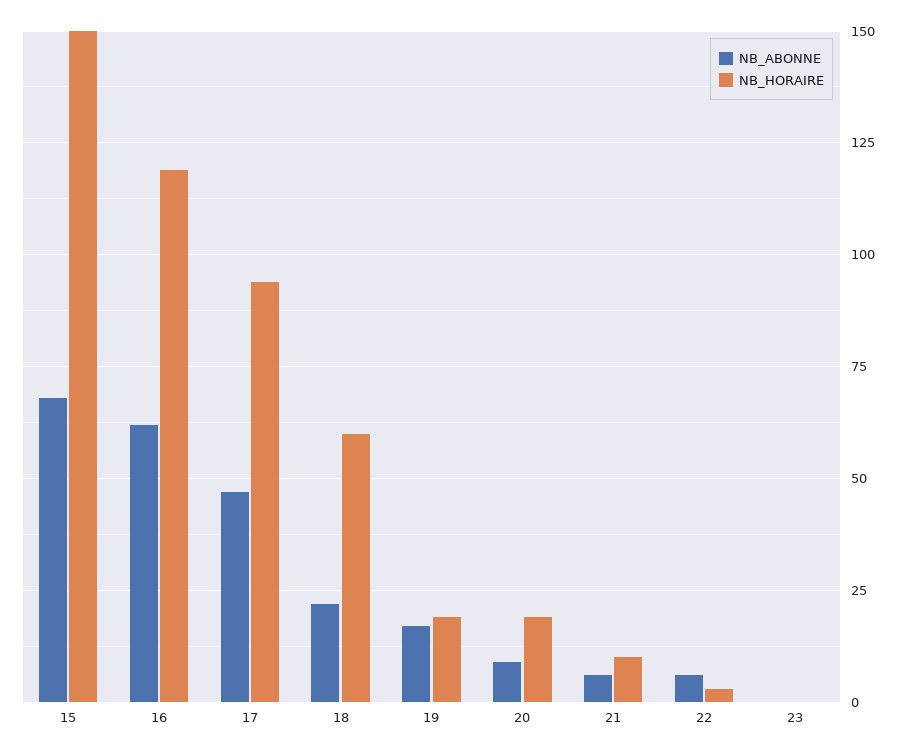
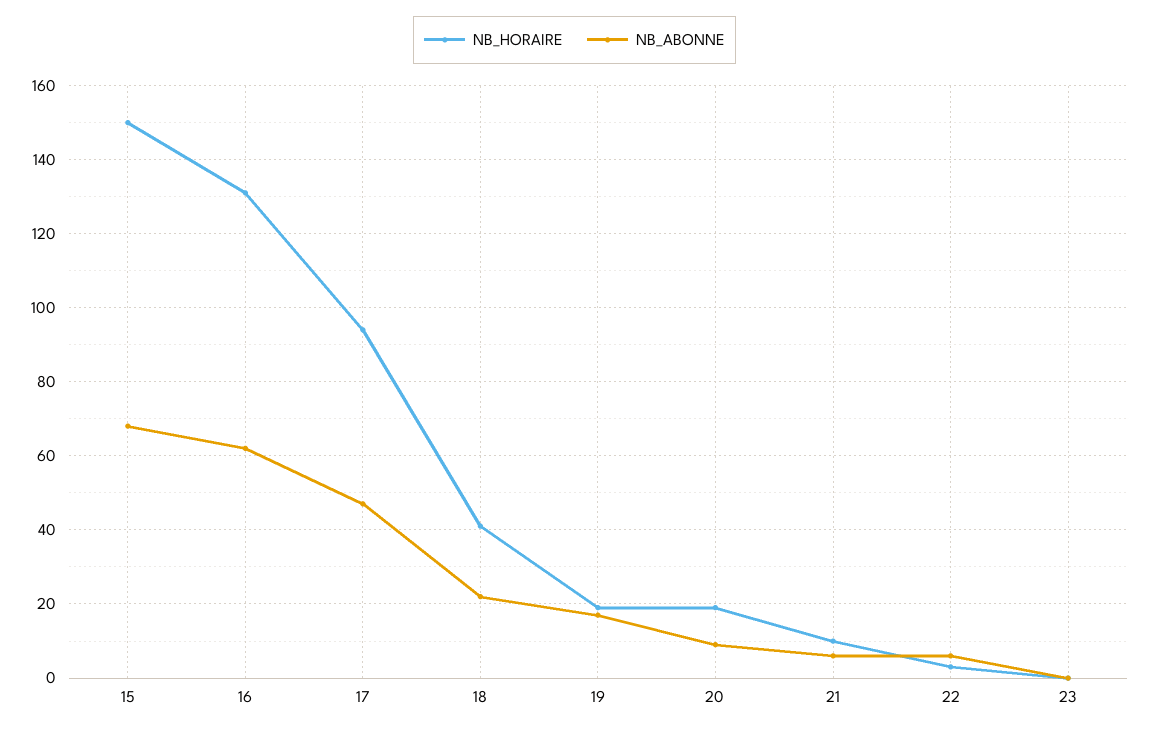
NB_HORAIRE, 16: 120 -> 130
NB_HORAIRE, 18: 60 -> 40

